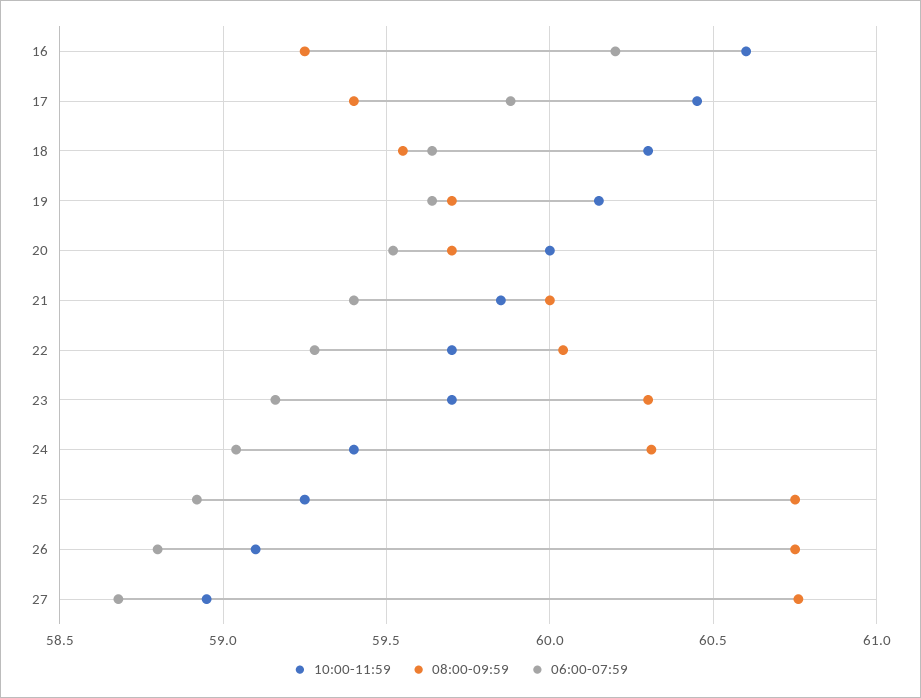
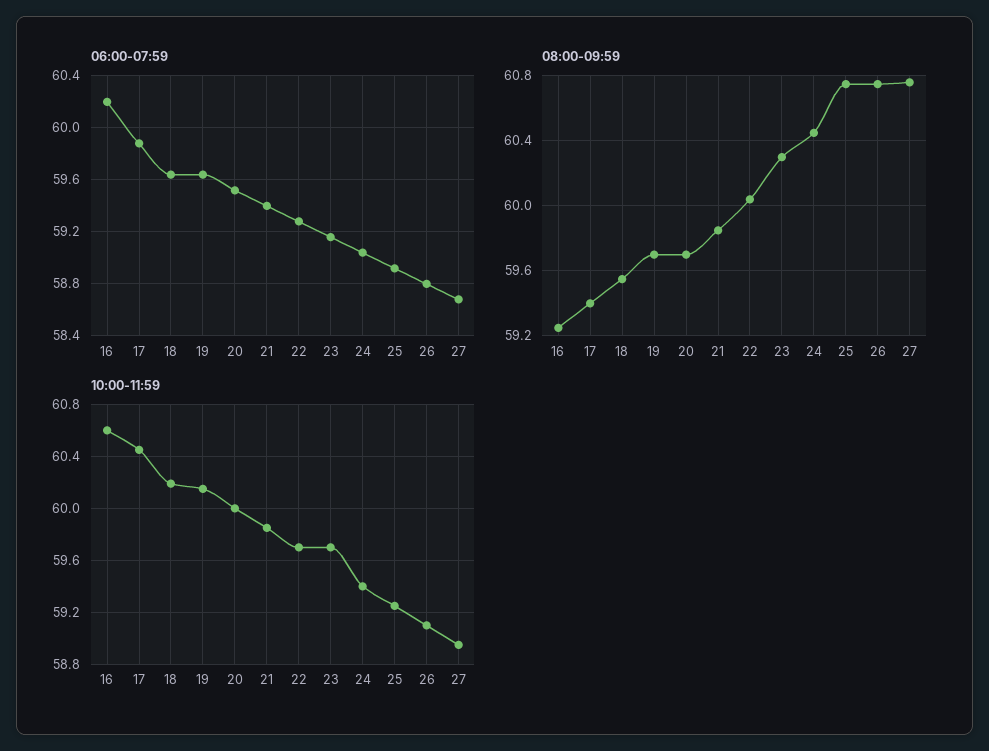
10:00-11:59, 18: 60.3 -> 60.2
08:00-09:59, 21: 60 -> 59.85
08:00-09:59, 24: 60.3 -> 60.45

